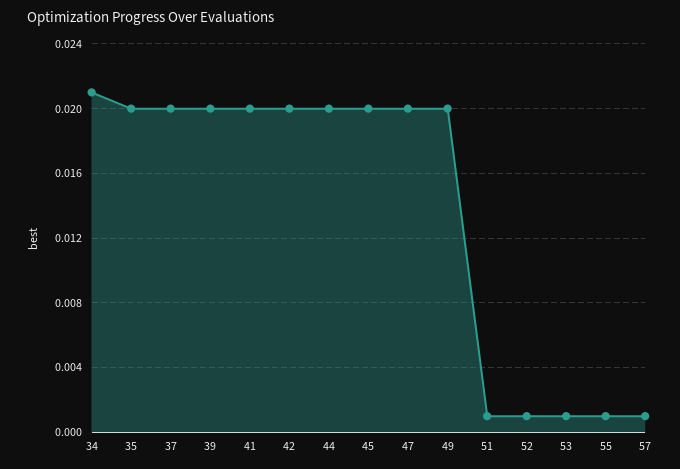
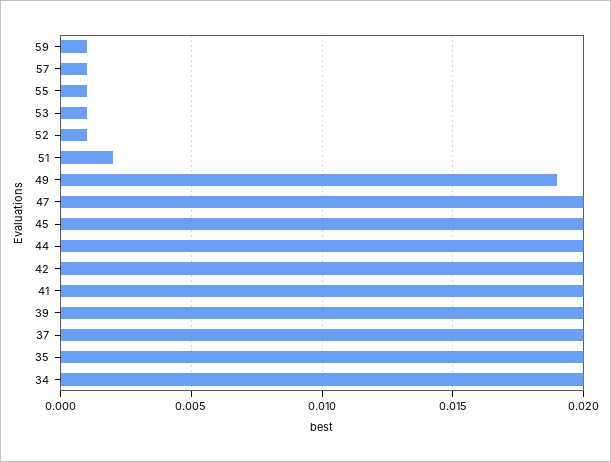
34: 0.021 -> 0.02
49: 0.02 -> 0.019
51: 0.001 -> 0.002
59: none -> 0.001

